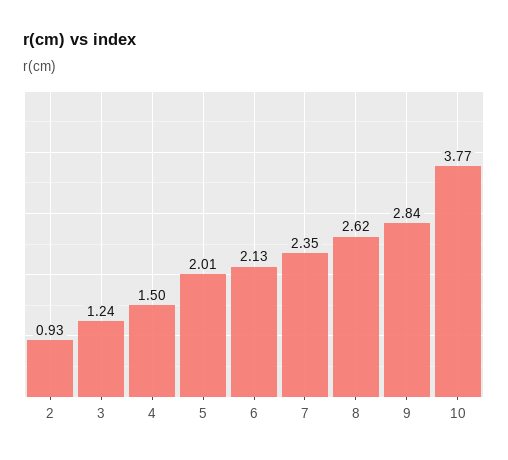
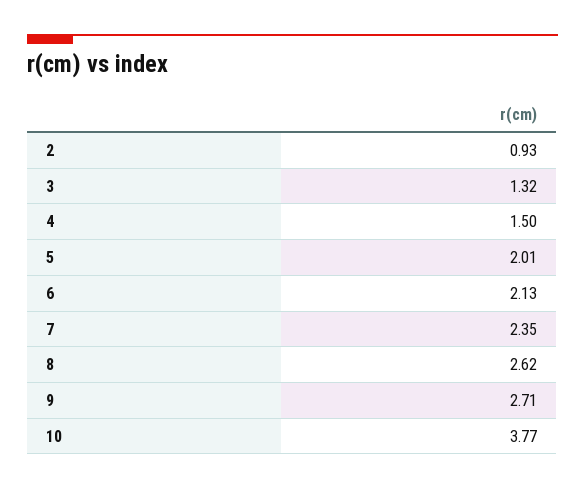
3: 1.24 -> 1.32
9: 2.84 -> 2.71

